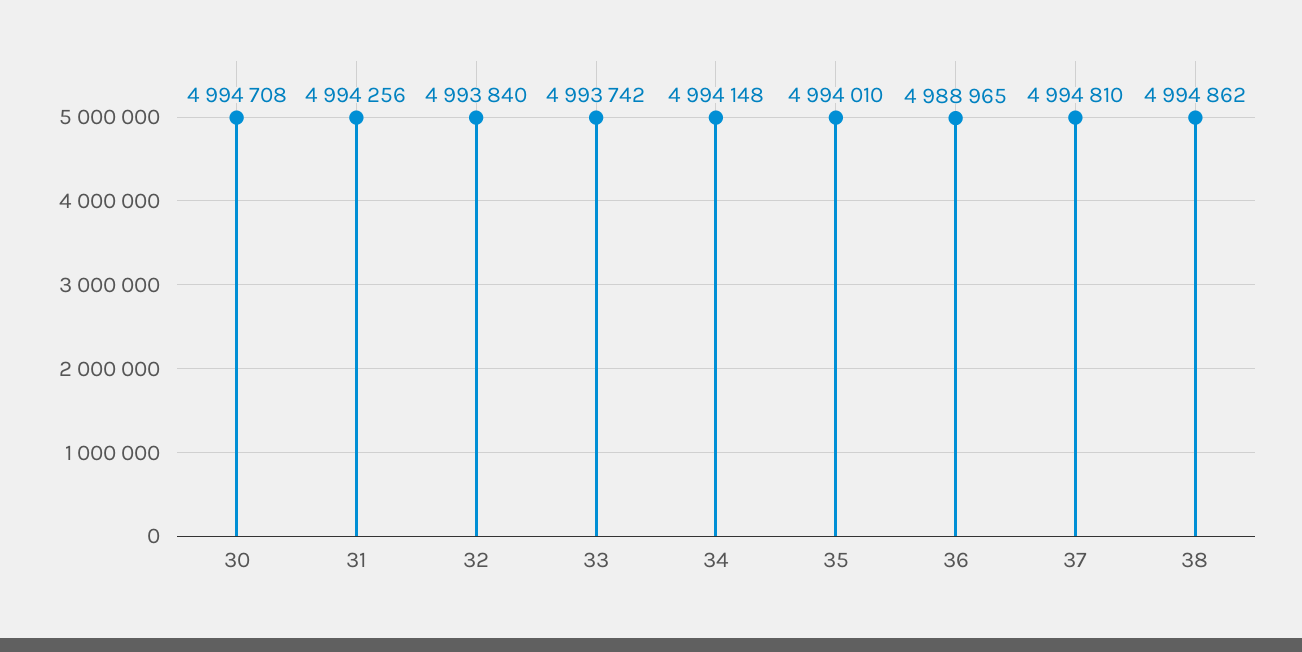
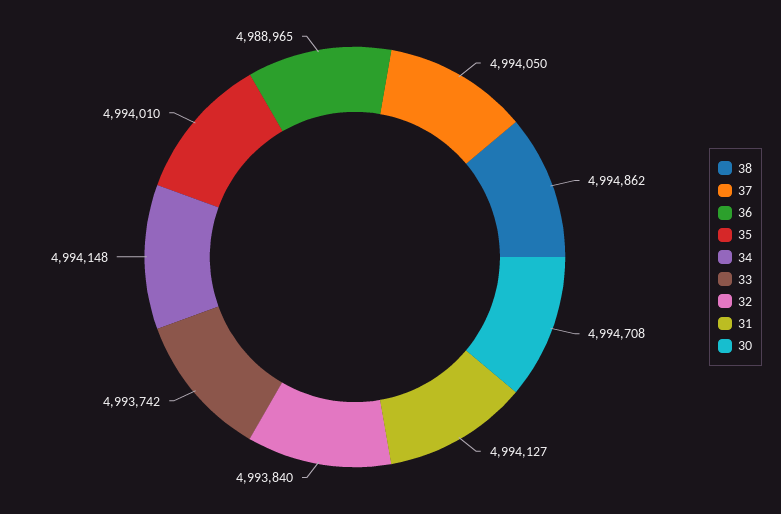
31: 4994256 -> 4994127
37: 4994810 -> 4994050

